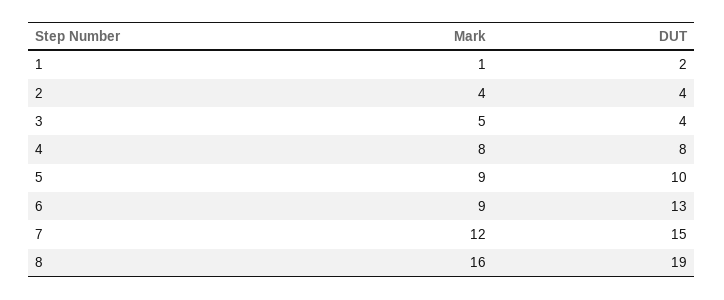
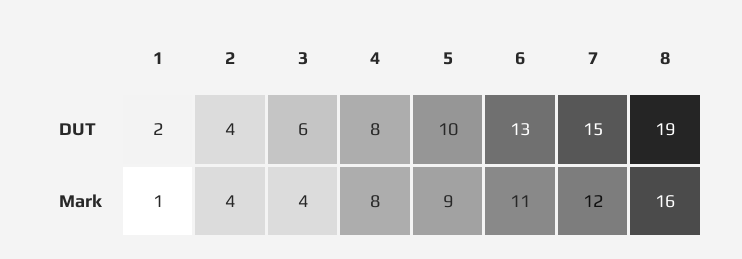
Mark, 3: 5 -> 4
DUT, 3: 4 -> 6
Mark, 6: 9 -> 11

